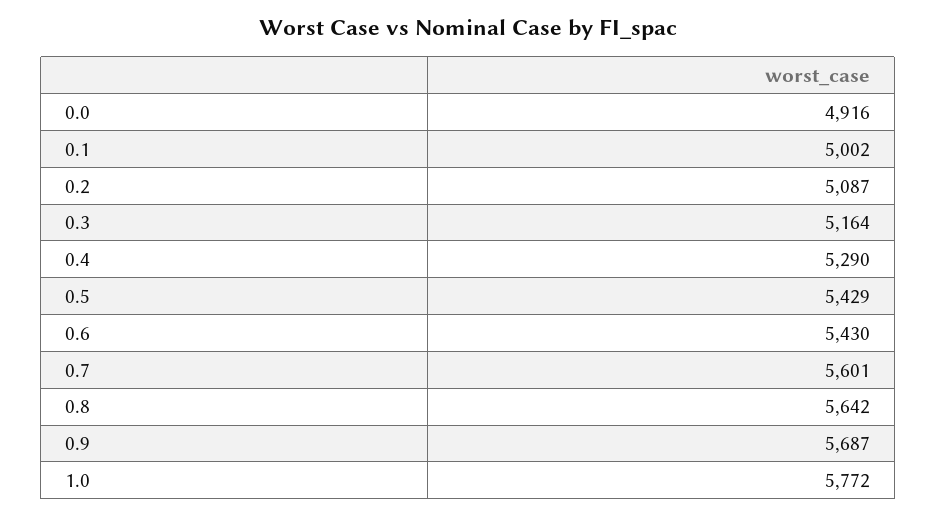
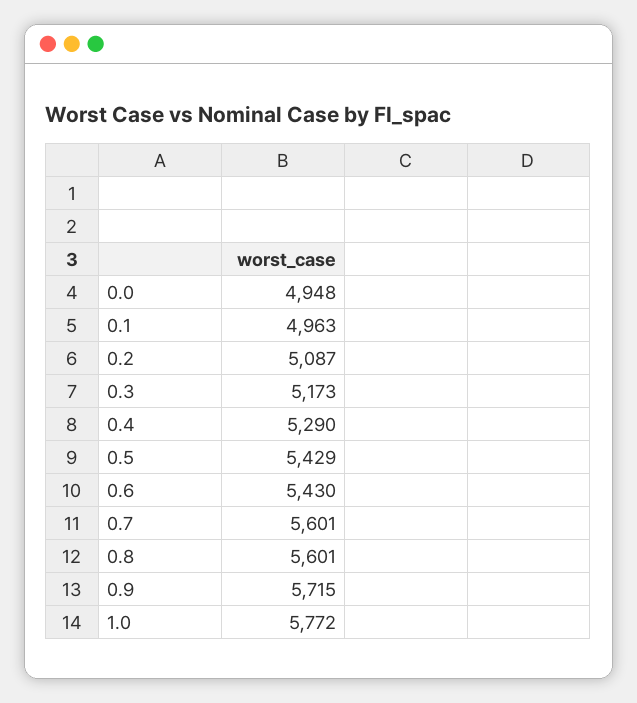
0.0: 4916 -> 4948
0.1: 5002 -> 4963
0.3: 5164 -> 5173
0.8: 5642 -> 5601
0.9: 5687 -> 5715

